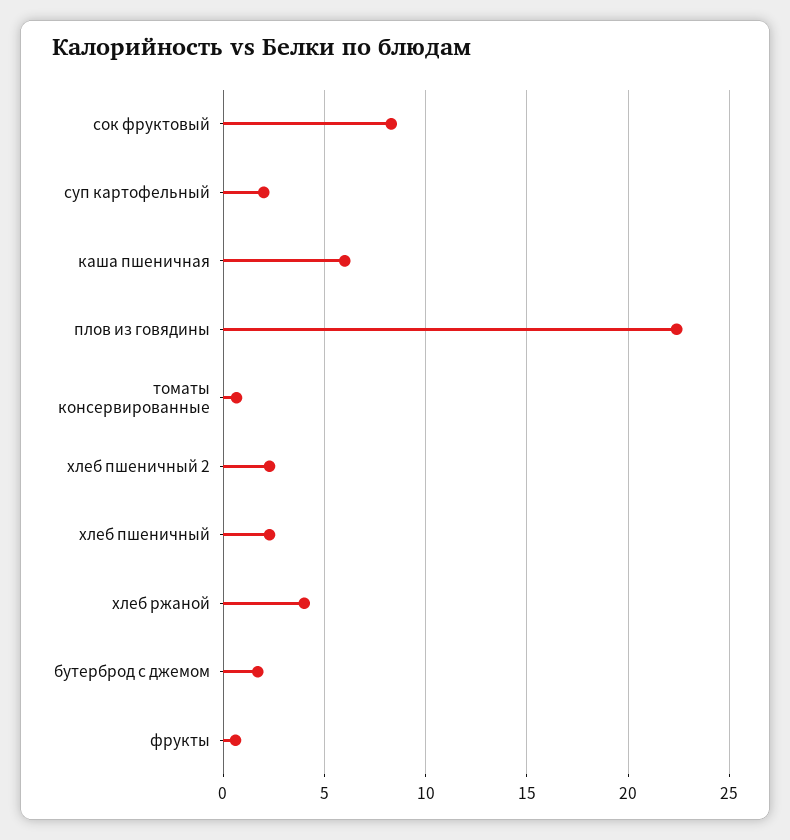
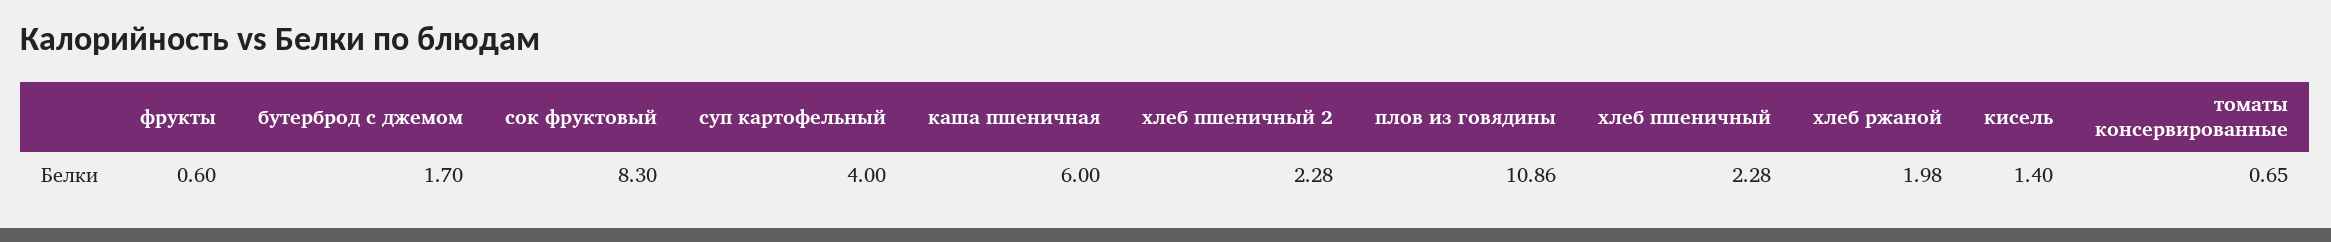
суп картофельный: 2 -> 4
плов из говядины: 22.5 -> 10.86
хлеб ржаной: 4 -> 1.98
кисель: none -> 1.4

